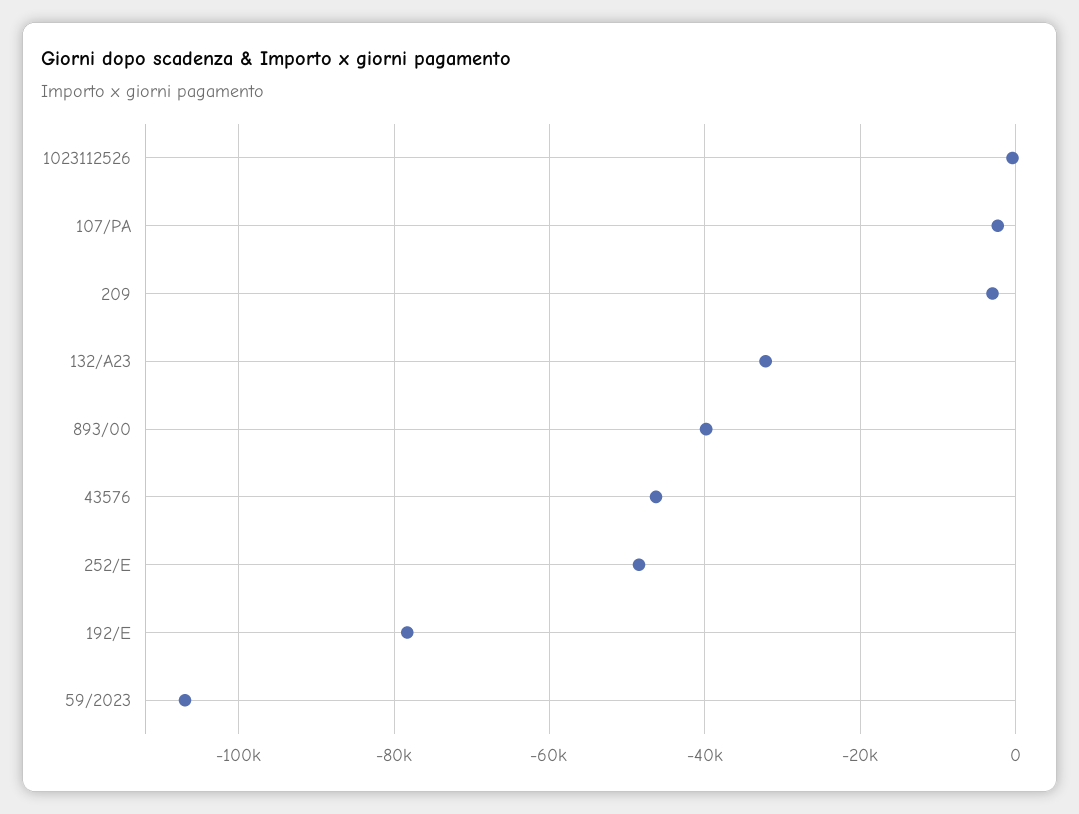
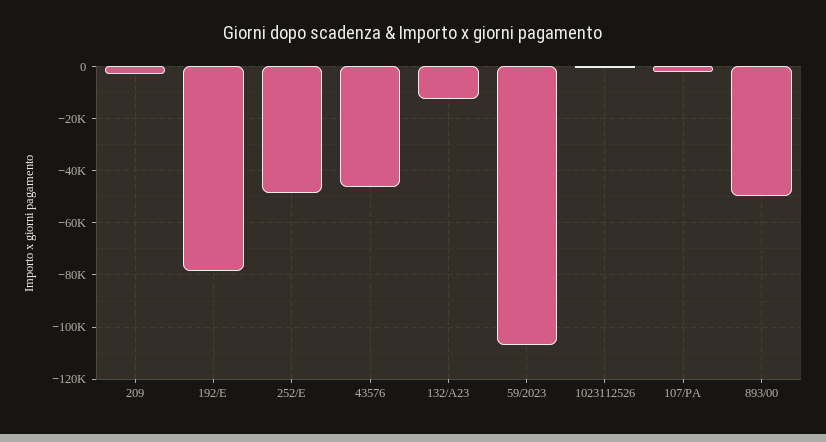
132/A23: -32000 -> -12500
893/00: -40000 -> -50000

